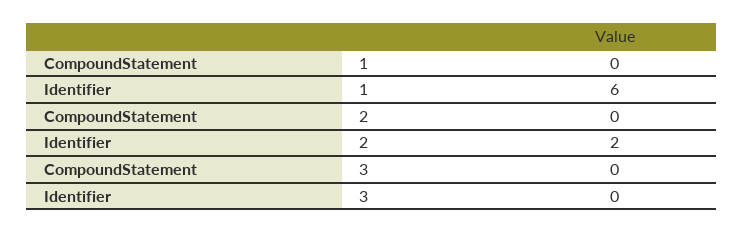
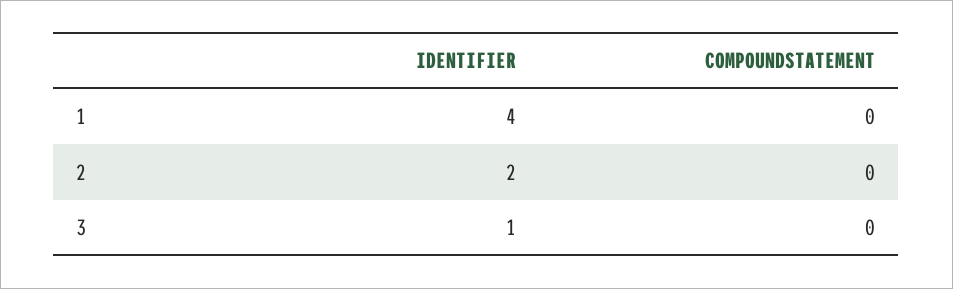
Identifier, 1: 6 -> 4
Identifier, 3: 0 -> 1

